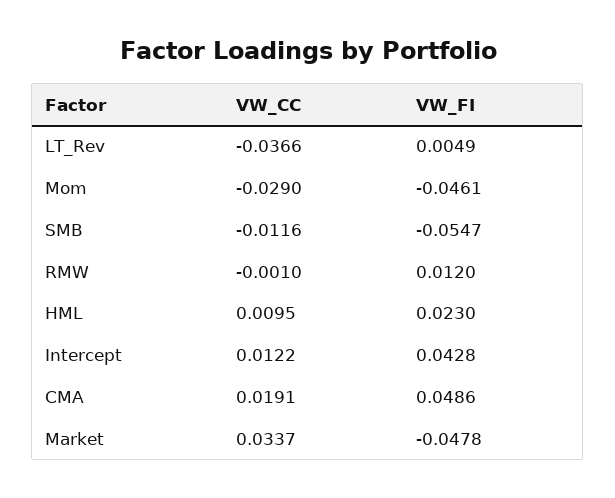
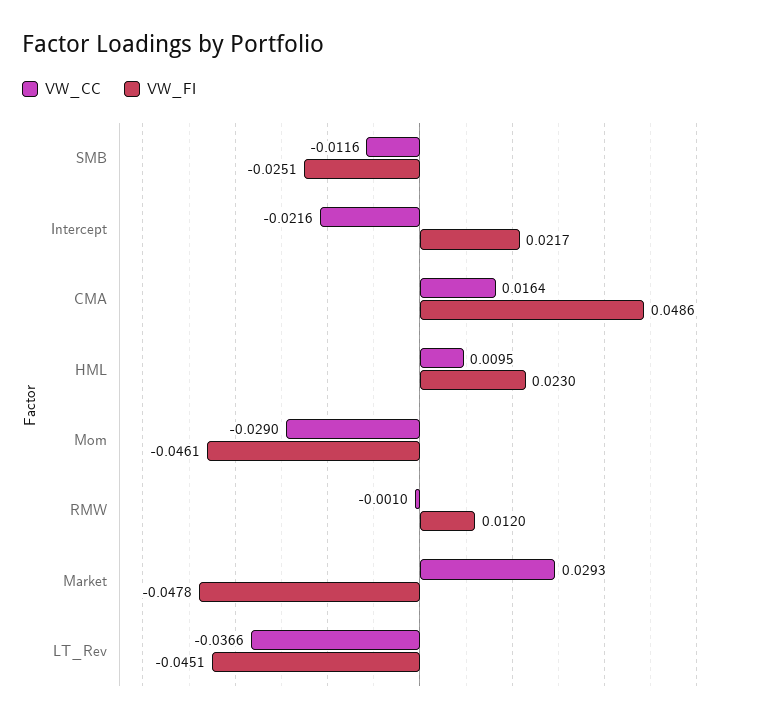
VW_FI, LT_Rev: 0.0049 -> -0.0451
VW_FI, SMB: -0.0547 -> -0.0251
VW_CC, Intercept: 0.0122 -> -0.0216
VW_FI, Intercept: 0.0428 -> 0.0217
VW_CC, CMA: 0.0191 -> 0.0164
VW_CC, Market: 0.0337 -> 0.0293

